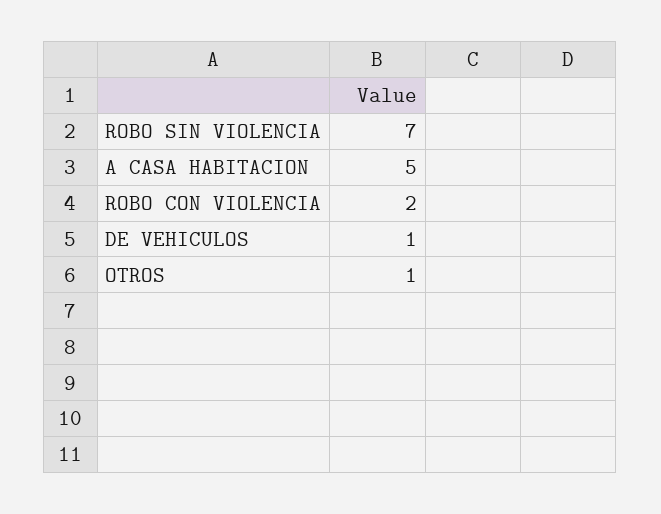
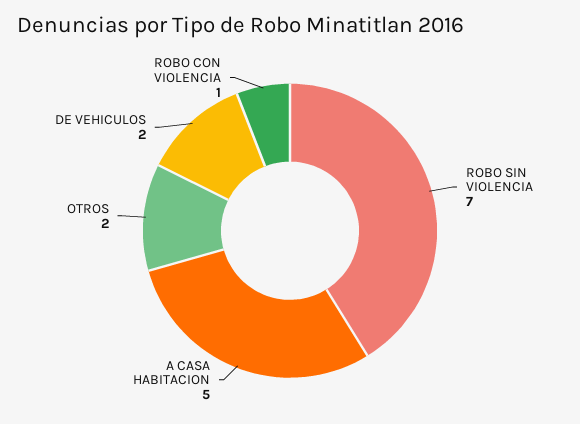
ROBO CON VIOLENCIA: 2 -> 1
DE VEHICULOS: 1 -> 2
OTROS: 1 -> 2

